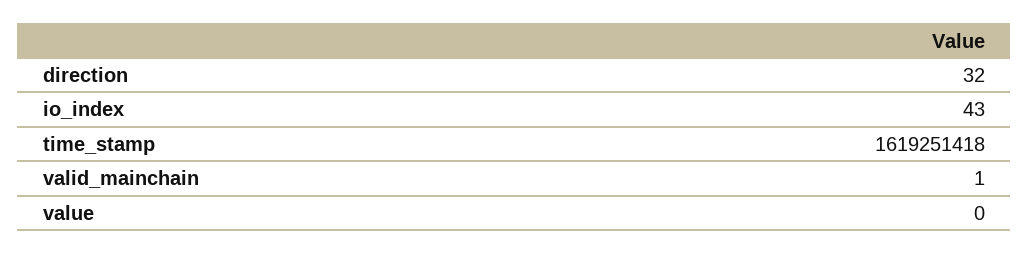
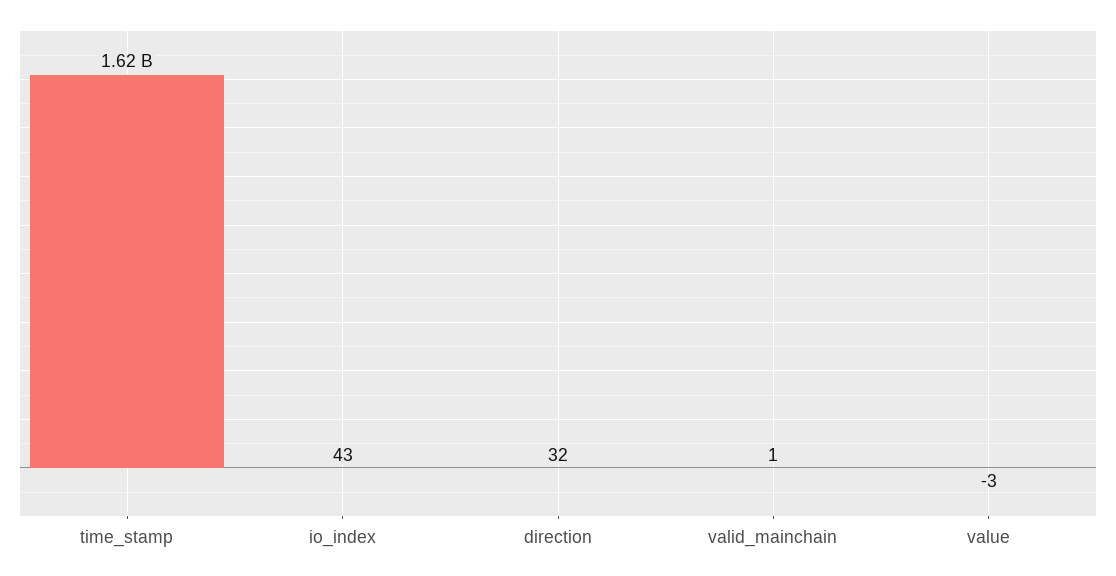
value: 0 -> -3

